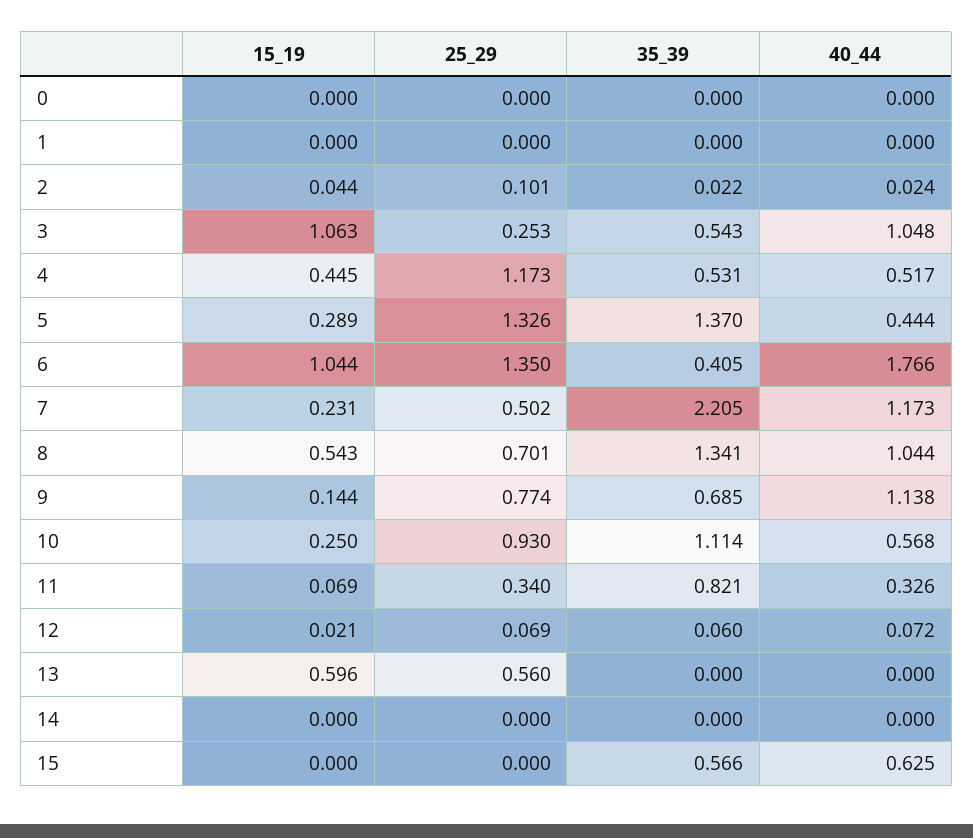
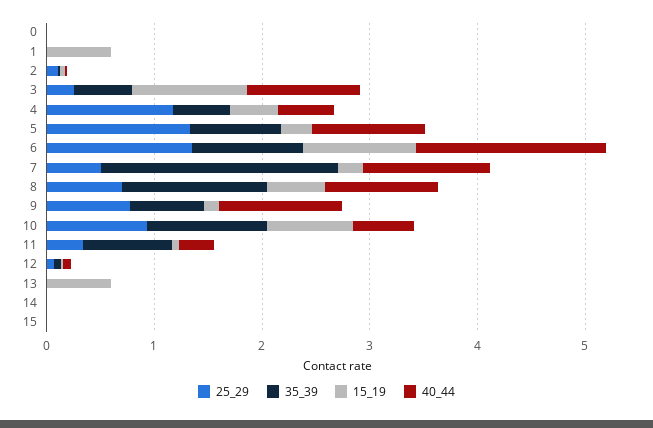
15_19, 1: 0 -> 0.6
35_39, 5: 1.37 -> 0.8
40_44, 5: 0.444 -> 1
35_39, 6: 0.405 -> 1
15_19, 10: 0.25 -> 0.8
25_29, 13: 0.56 -> 0
35_39, 15: 0.566 -> 0
40_44, 15: 0.625 -> 0

